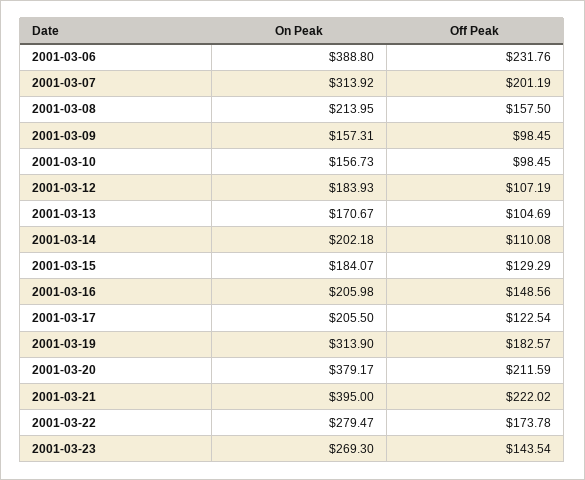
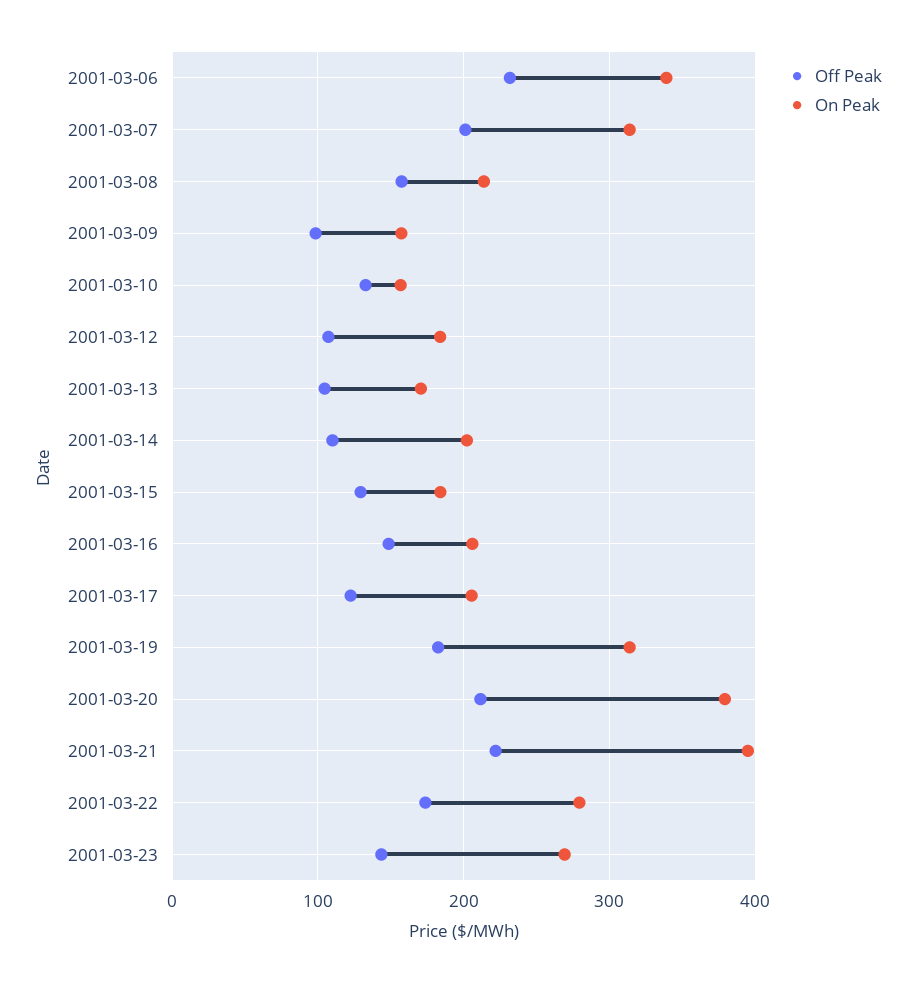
On Peak, 2001-03-06: 388.8 -> 340
Off Peak, 2001-03-10: 98.45 -> 130

